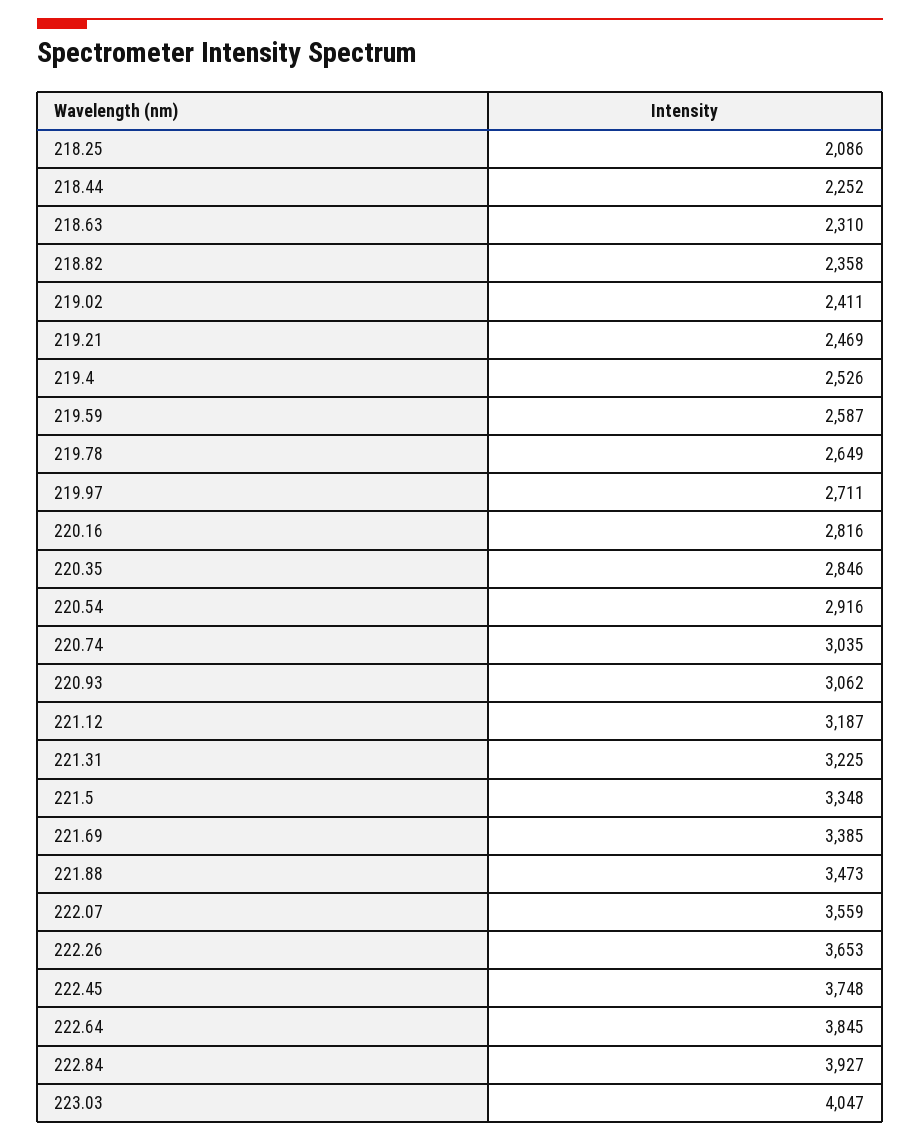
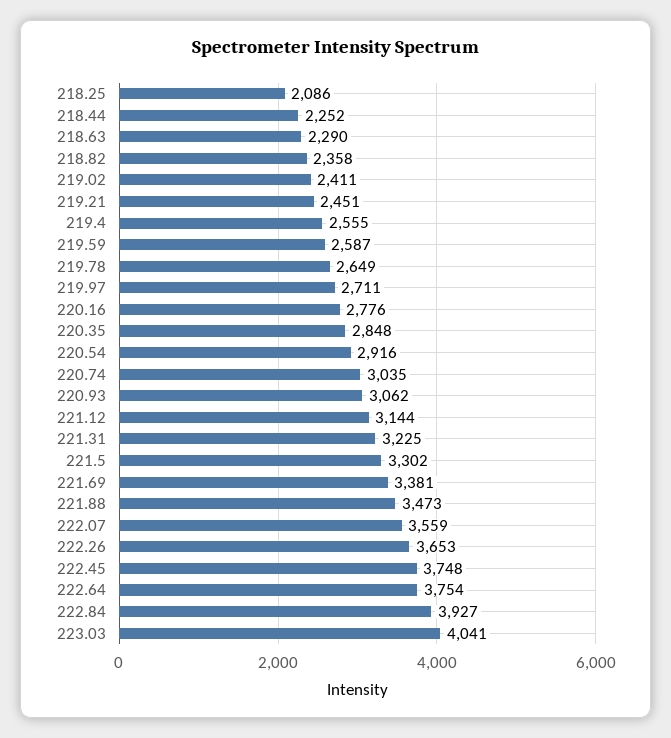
218.63: 2310 -> 2290
219.21: 2469 -> 2451
219.4: 2526 -> 2555
220.16: 2816 -> 2776
220.35: 2846 -> 2848
221.12: 3187 -> 3144
221.5: 3348 -> 3302
221.69: 3385 -> 3381
222.64: 3845 -> 3754
223.03: 4047 -> 4041

